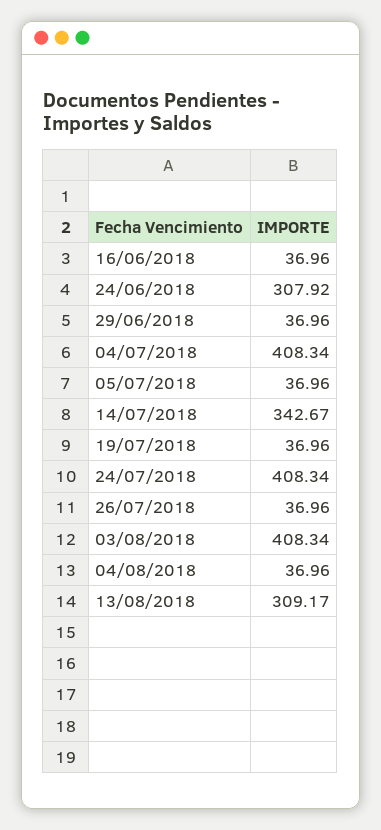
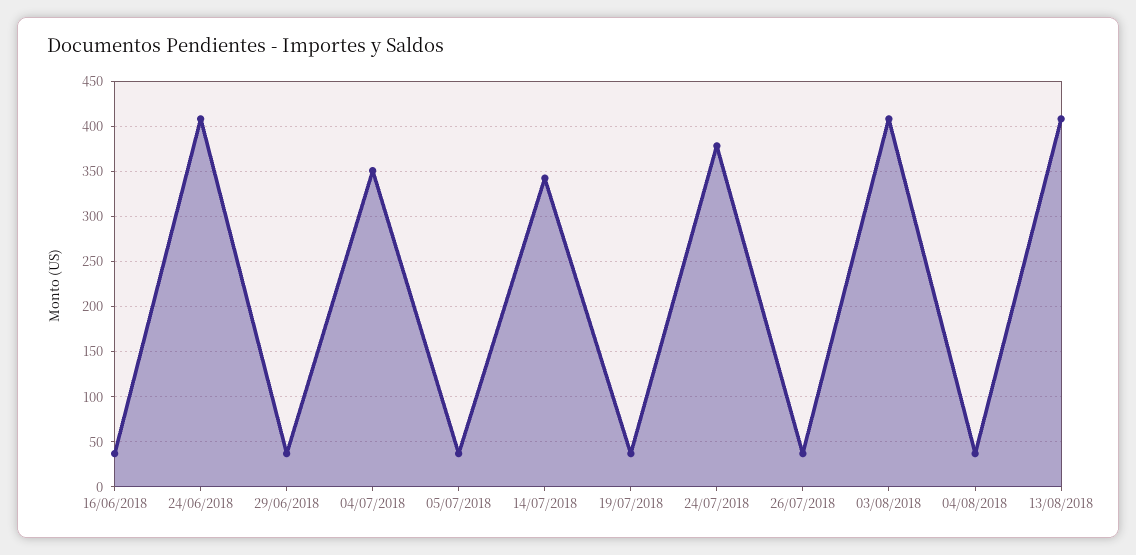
24/06/2018: 307.92 -> 410
04/07/2018: 408.34 -> 350
24/07/2018: 408.34 -> 380
13/08/2018: 309.17 -> 410

